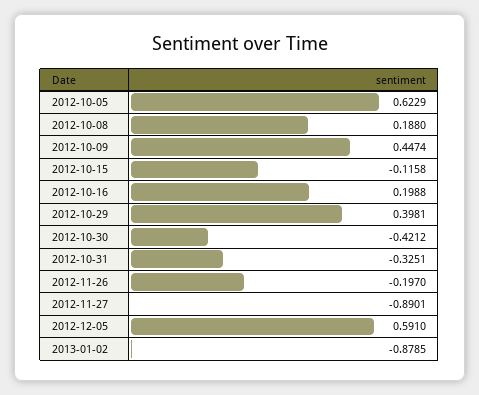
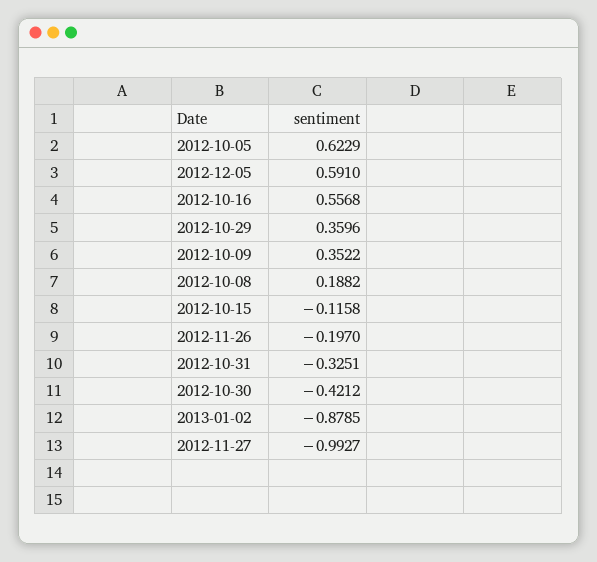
2012-10-08: 0.188 -> 0.1882
2012-10-09: 0.4474 -> 0.3522
2012-10-16: 0.1988 -> 0.5568
2012-10-29: 0.3981 -> 0.3596
2012-11-27: -0.8901 -> -0.9927

